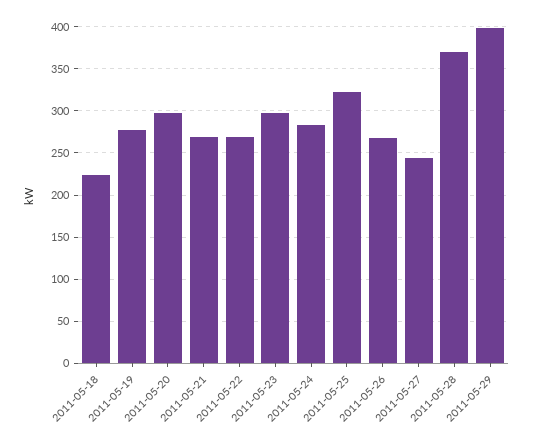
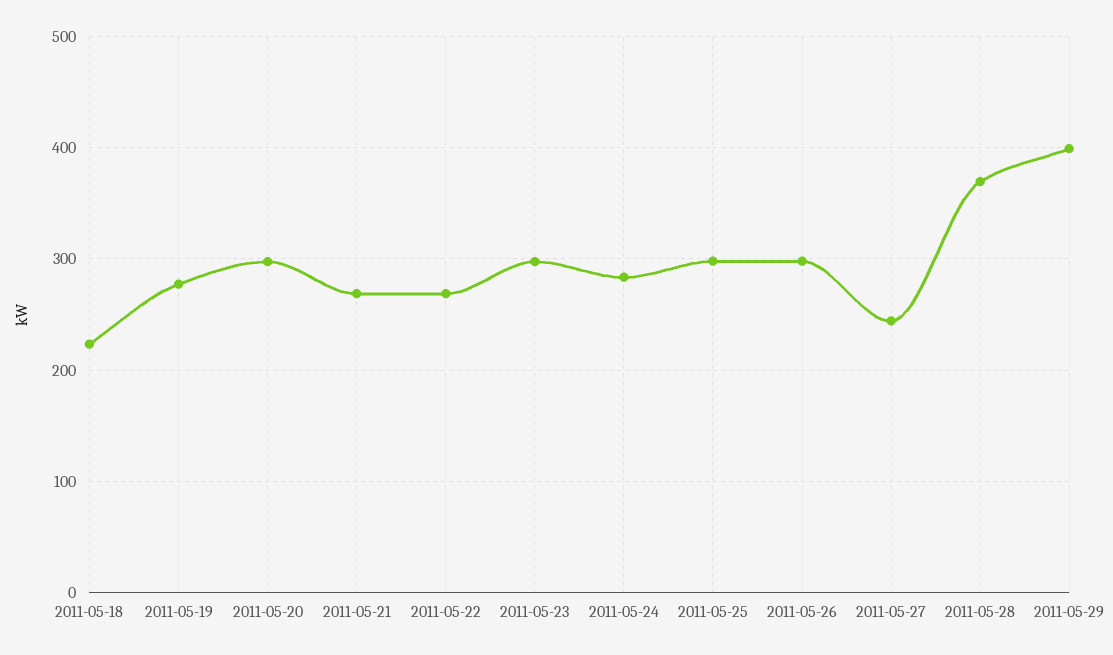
2011-05-25: 320 -> 300
2011-05-26: 270 -> 300

